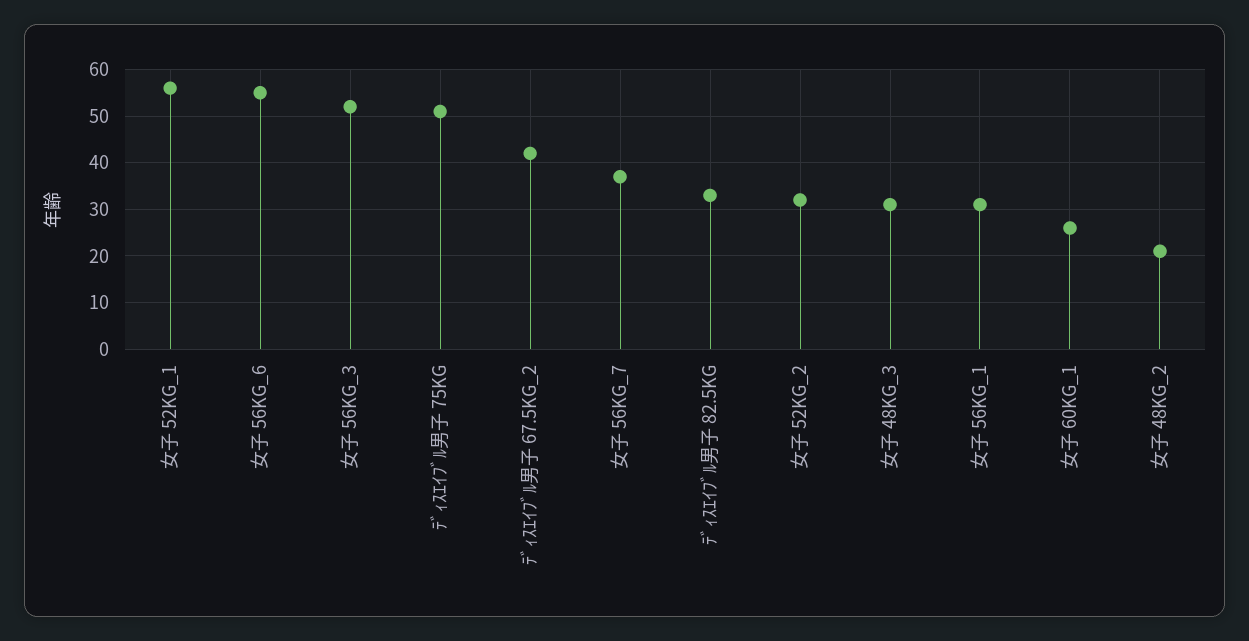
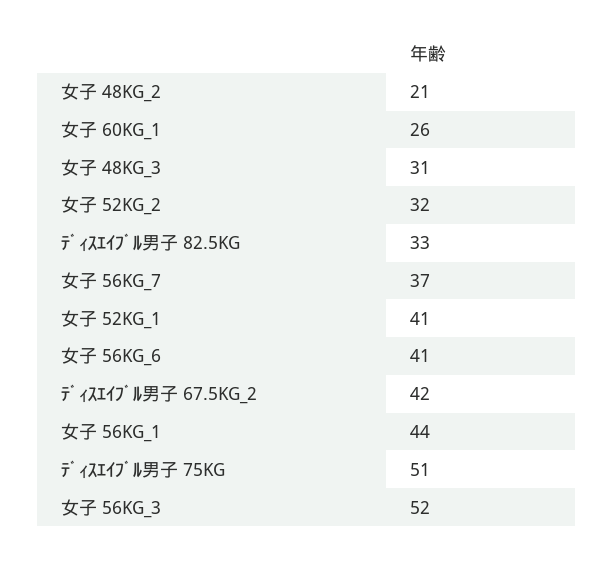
女子 52KG_1: 55 -> 41
女子 56KG_6: 55 -> 41
女子 56KG_1: 30 -> 44

